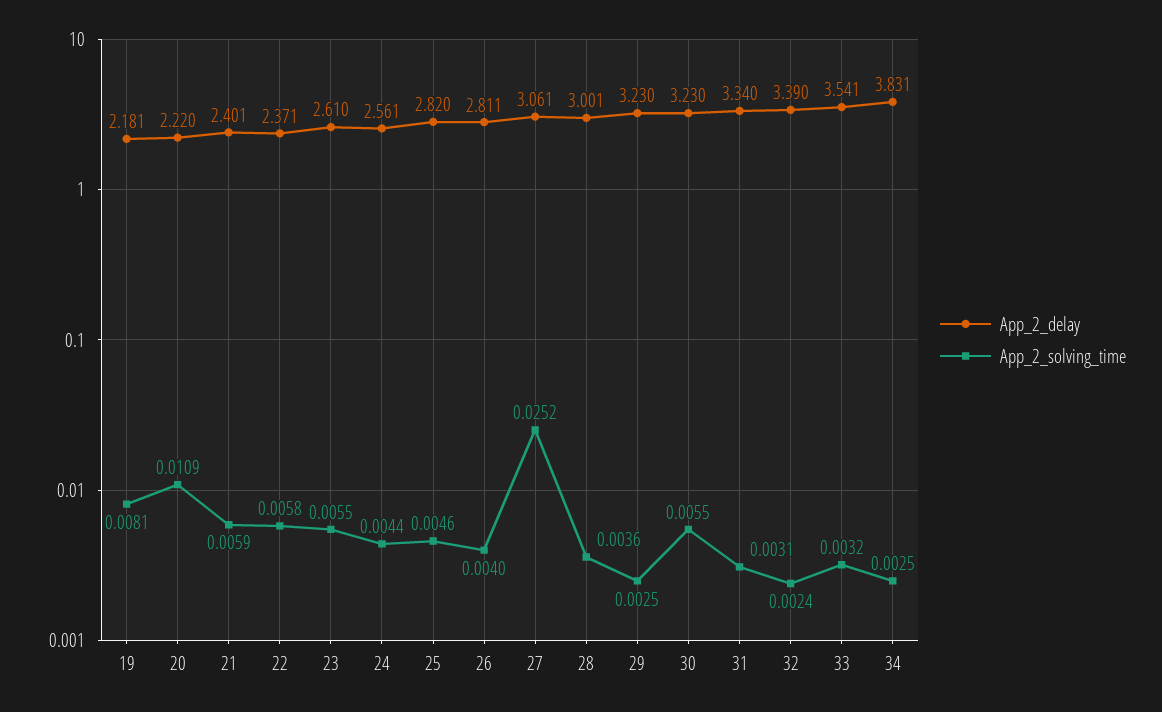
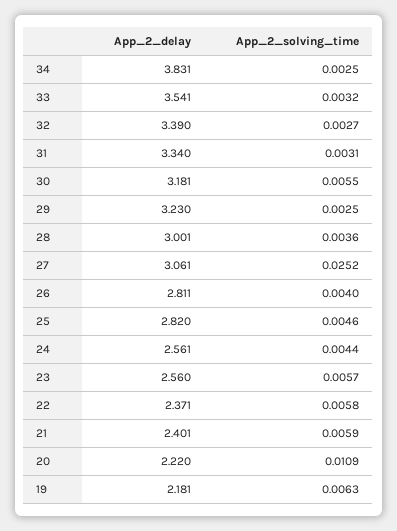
App_2_solving_time, 19: 0.0081 -> 0.0063
App_2_delay, 23: 2.61 -> 2.56
App_2_solving_time, 23: 0.0055 -> 0.0057
App_2_delay, 30: 3.23 -> 3.181
App_2_solving_time, 32: 0.0024 -> 0.0027

